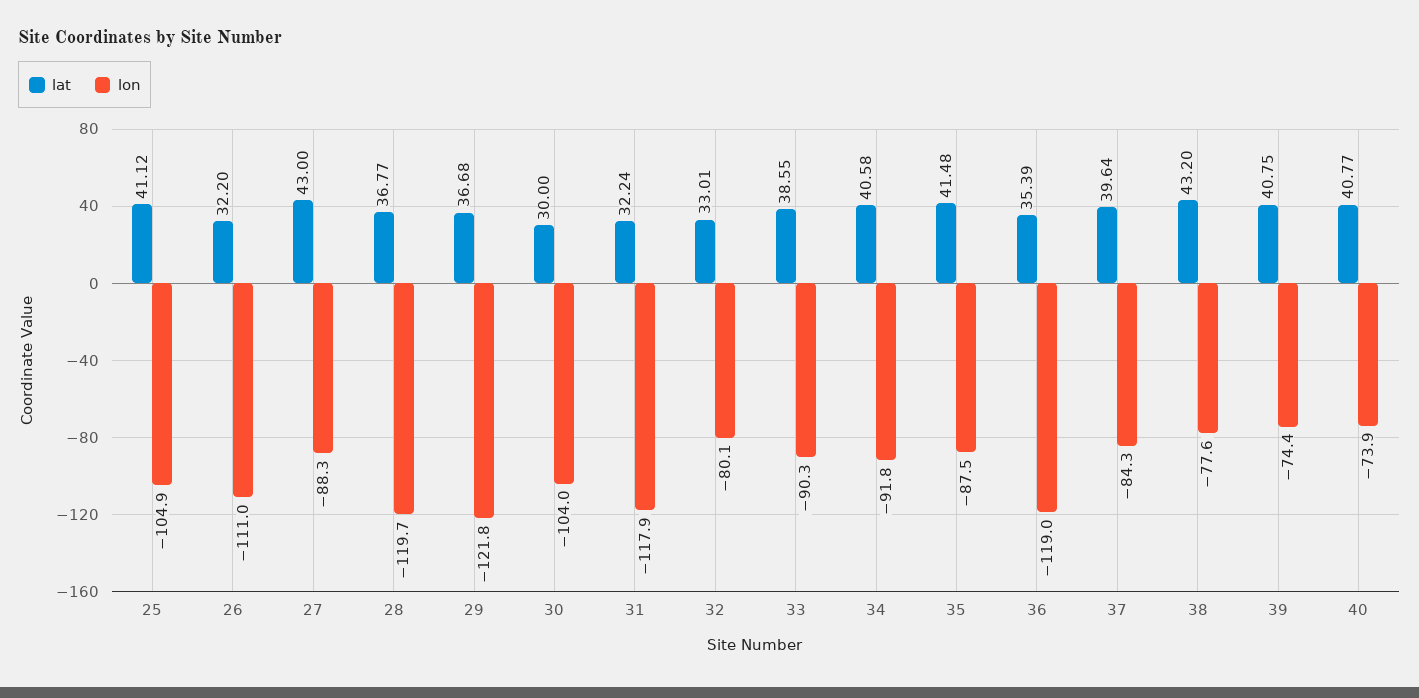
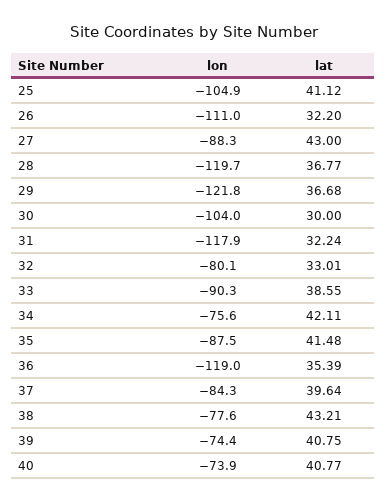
lat, 34: 40.58 -> 42.11
lon, 34: -91.8 -> -75.6
lat, 38: 43.2 -> 43.21

